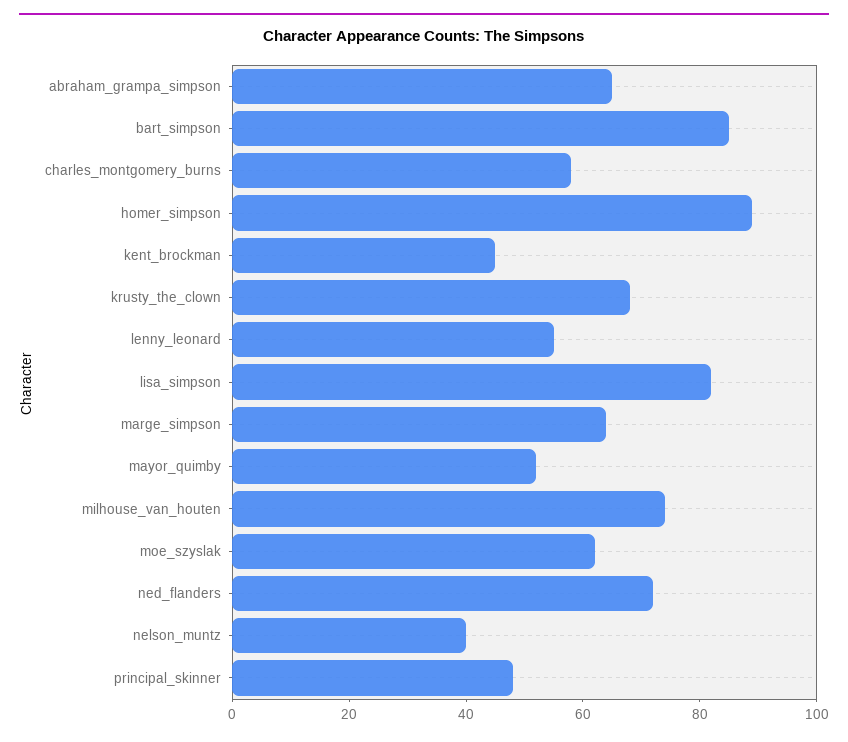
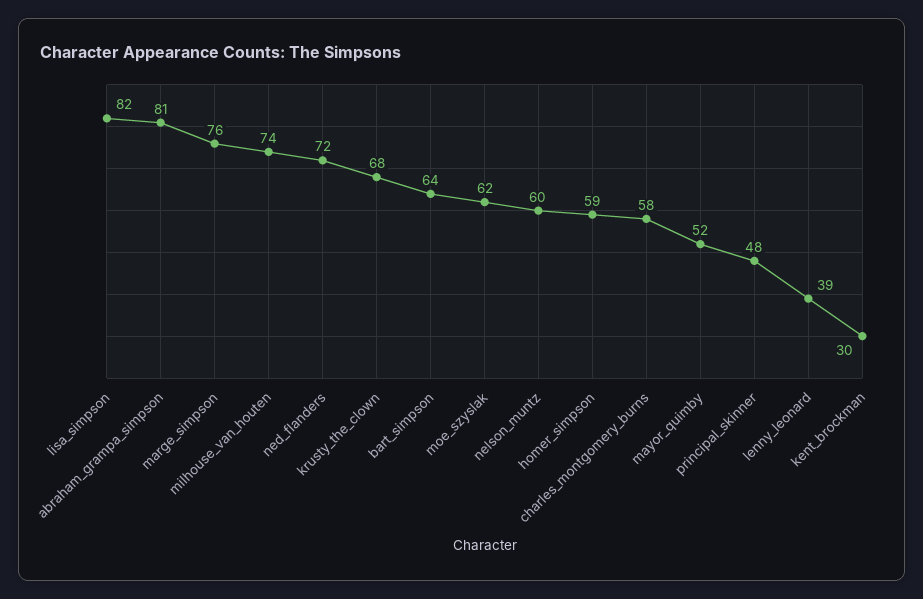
abraham_grampa_simpson: 65 -> 81
bart_simpson: 85 -> 64
homer_simpson: 90 -> 59
kent_brockman: 45 -> 30
lenny_leonard: 55 -> 39
marge_simpson: 65 -> 76
nelson_muntz: 40 -> 60

